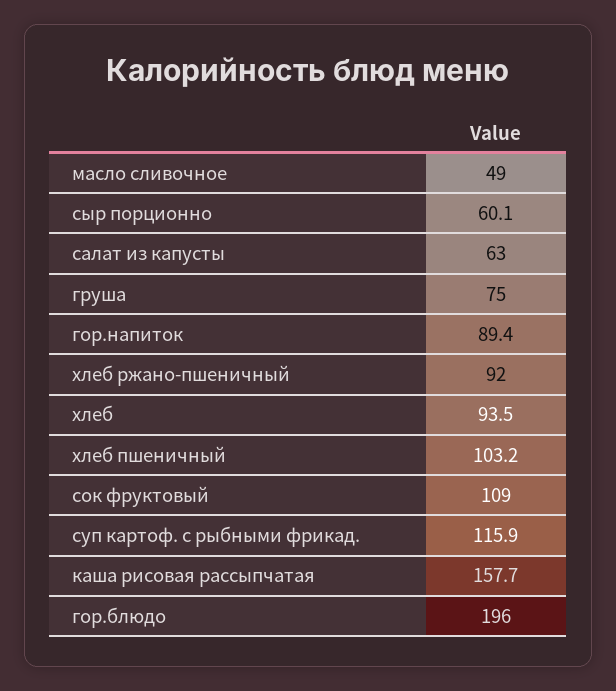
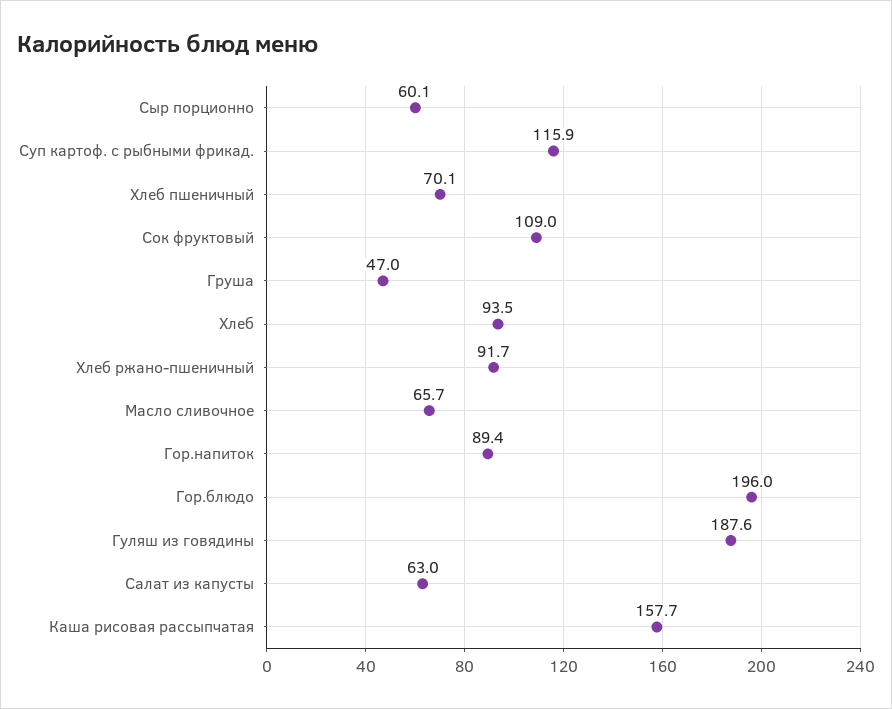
масло сливочное: 49 -> 65.7
груша: 75 -> 47
хлеб ржано-пшеничный: 92 -> 91.7
хлеб пшеничный: 103.2 -> 70.1
Гуляш из говядины: none -> 187.6

